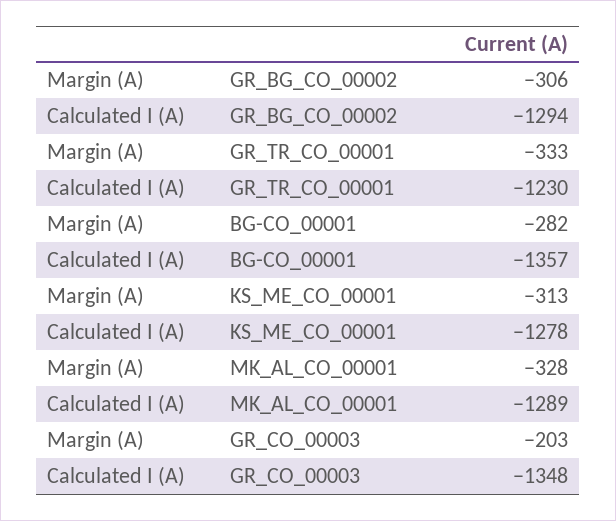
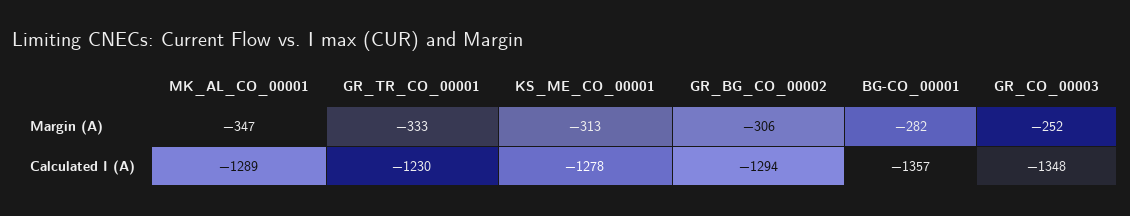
Margin (A), MK_AL_CO_00001: -328 -> -347
Margin (A), GR_CO_00003: -203 -> -252

